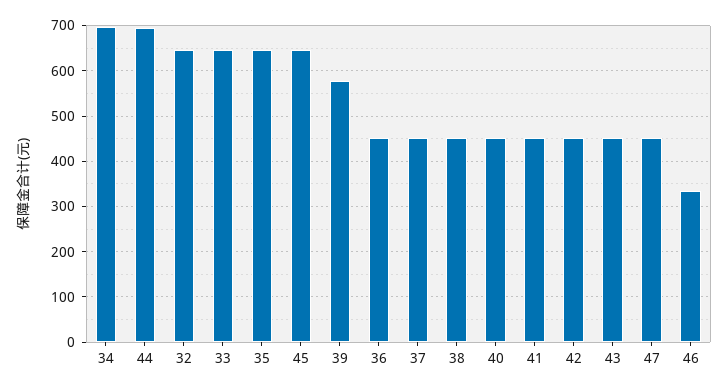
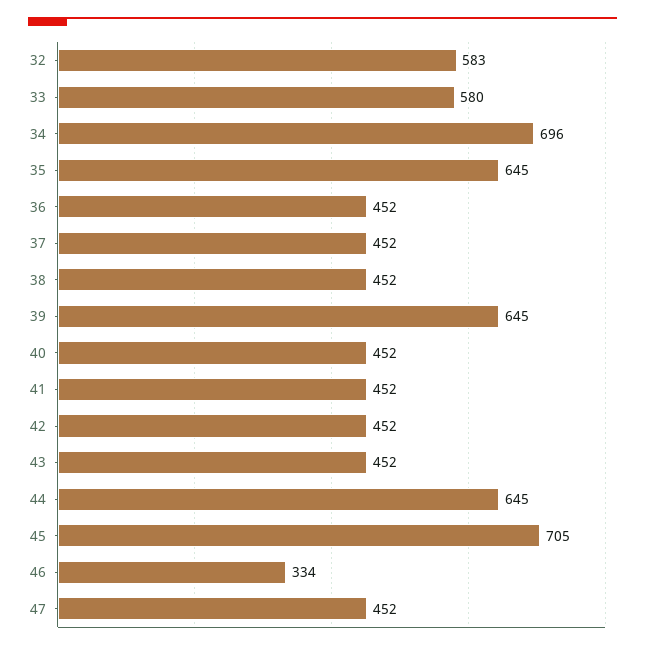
44: 700 -> 645
32: 640 -> 583
33: 640 -> 580
45: 640 -> 705
39: 580 -> 645

